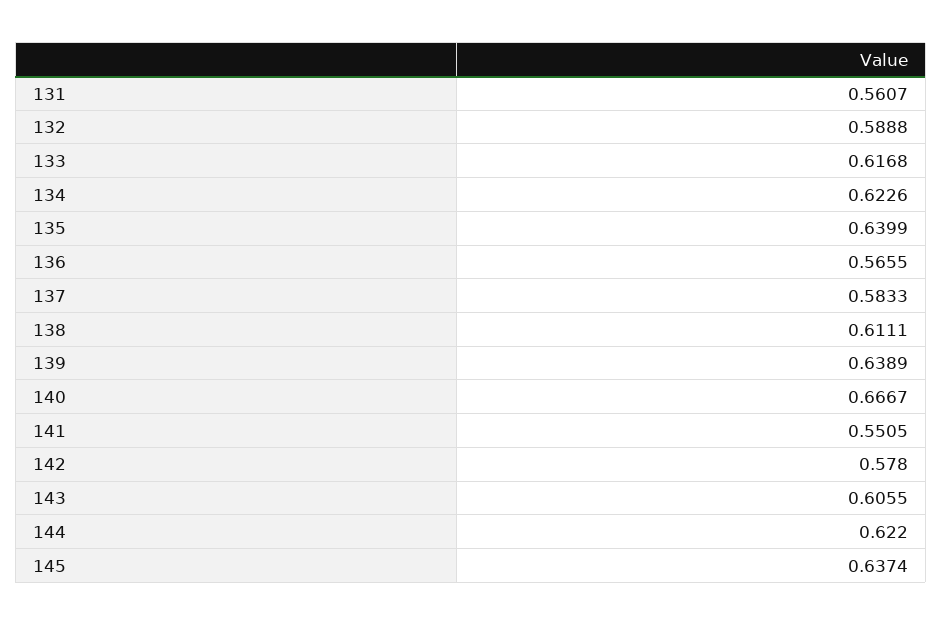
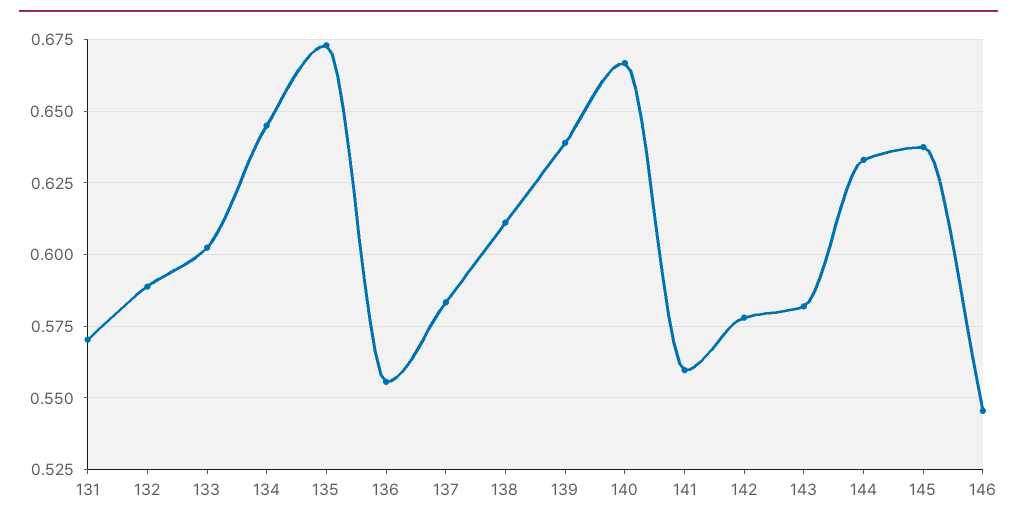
131: 0.5607 -> 0.57
133: 0.6168 -> 0.6025
134: 0.6226 -> 0.645
135: 0.6399 -> 0.6725
136: 0.5655 -> 0.555
141: 0.5505 -> 0.56
143: 0.6055 -> 0.5825
144: 0.622 -> 0.6325
146: none -> 0.545

